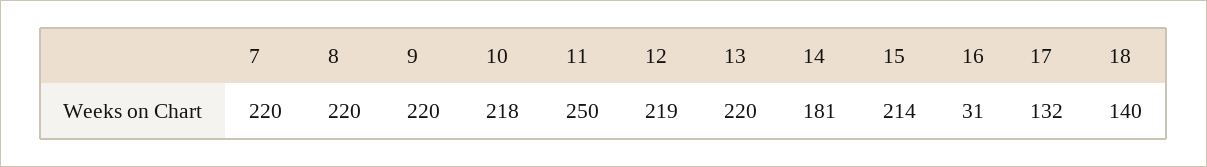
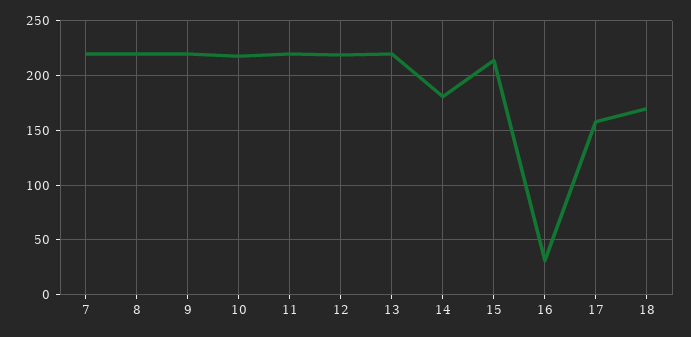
11: 250 -> 220
17: 132 -> 160
18: 140 -> 170

